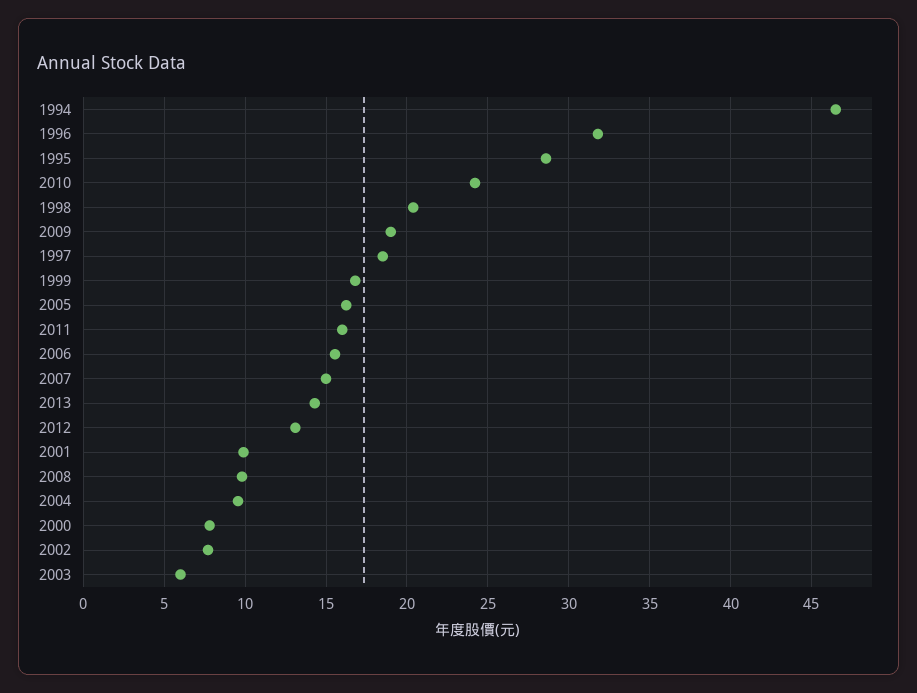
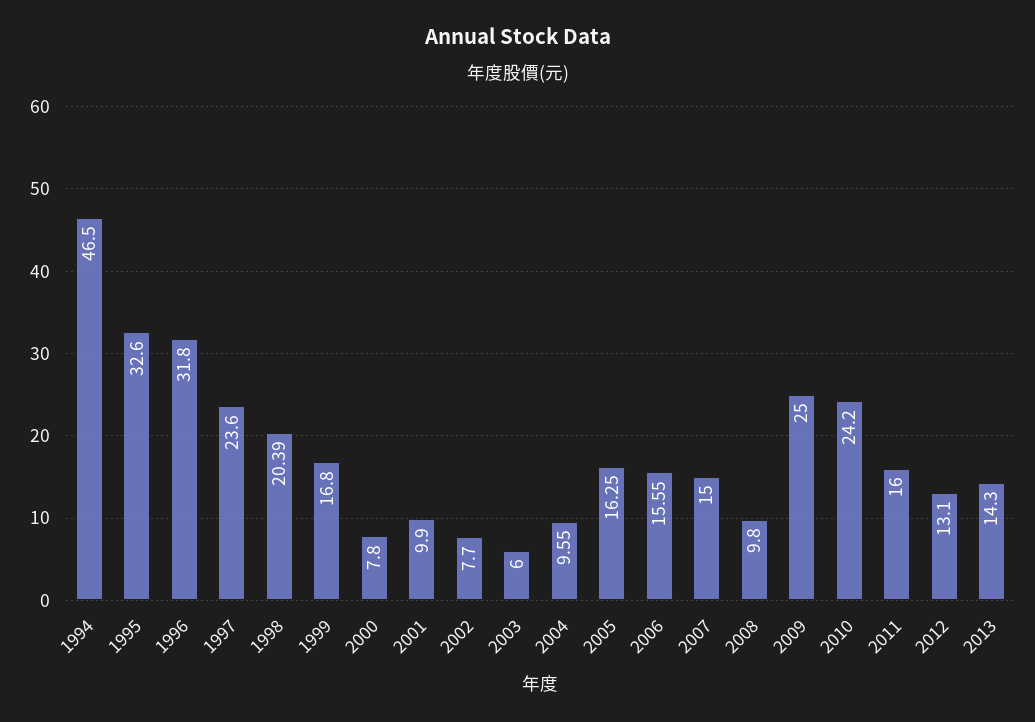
1995: 28.5 -> 32.6
2009: 19 -> 25
1997: 18.5 -> 23.6

